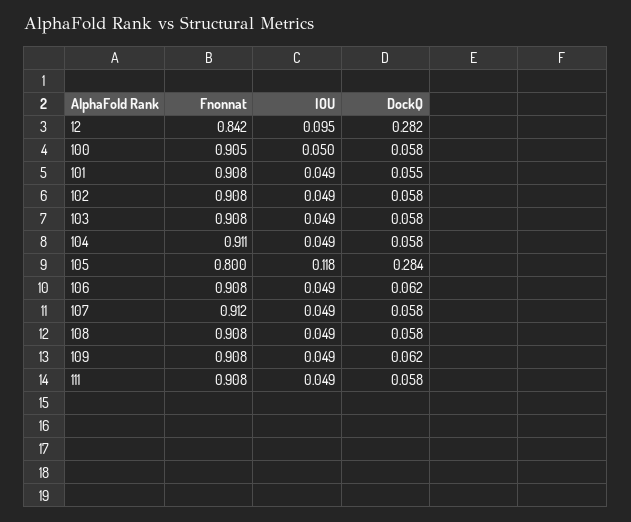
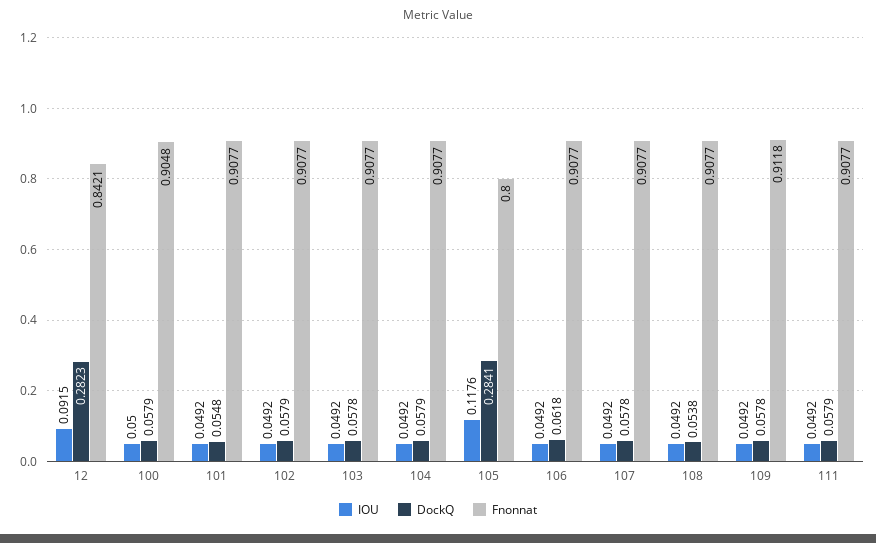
IOU, 12: 0.095 -> 0.0915
Fnonnat, 104: 0.911 -> 0.9077
Fnonnat, 107: 0.912 -> 0.9077
DockQ, 108: 0.058 -> 0.0538
Fnonnat, 109: 0.908 -> 0.9118
DockQ, 109: 0.062 -> 0.0578

